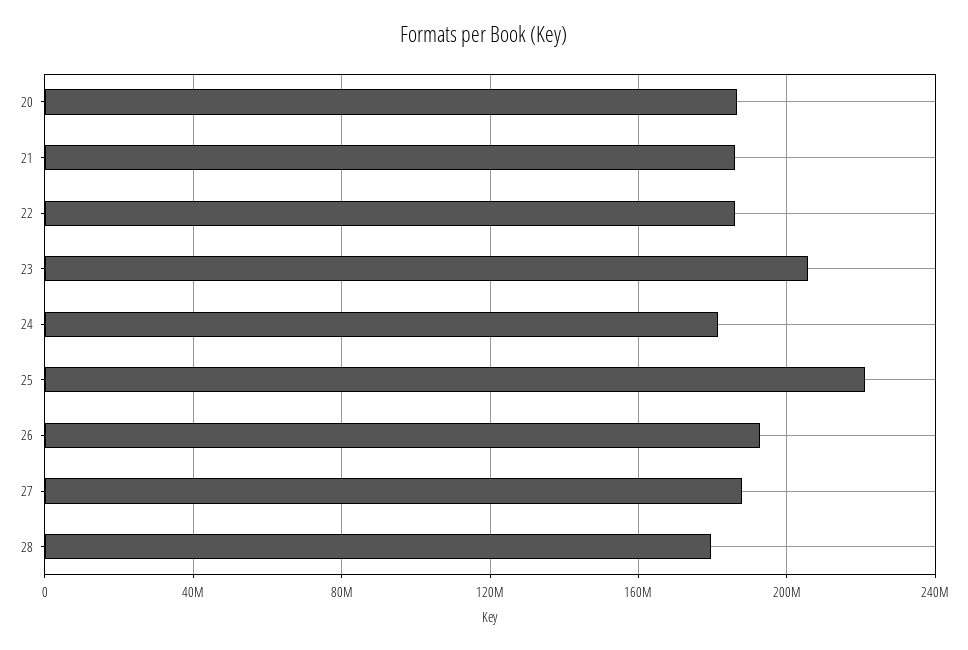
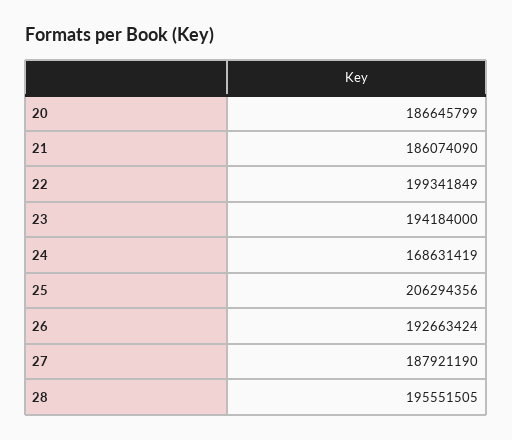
22: 185000000 -> 199341849
23: 205000000 -> 194184000
24: 180000000 -> 168631419
25: 220000000 -> 206294356
28: 180000000 -> 195551505

